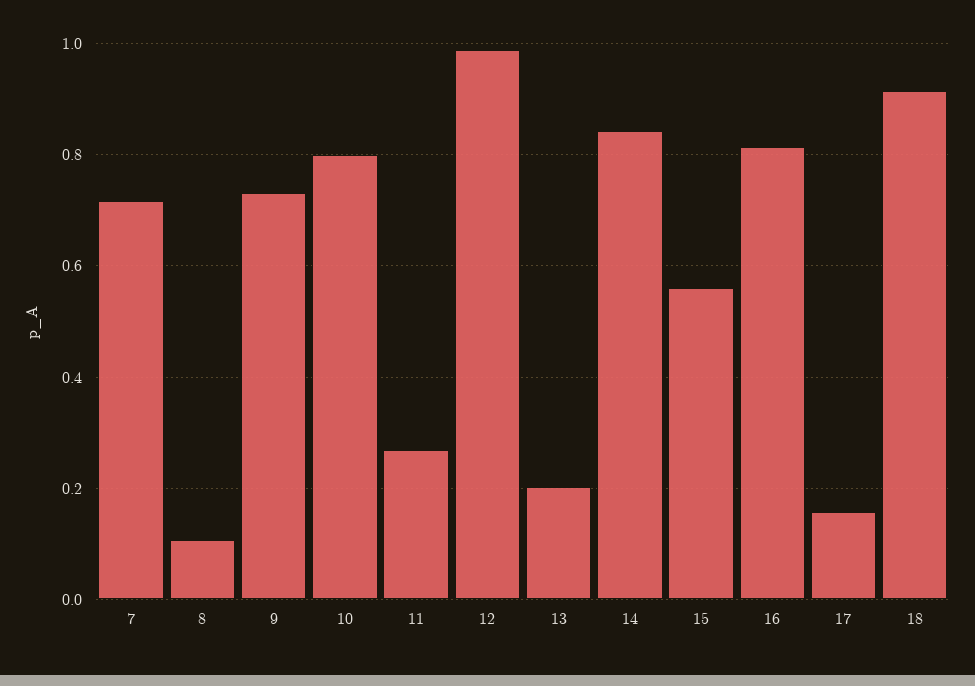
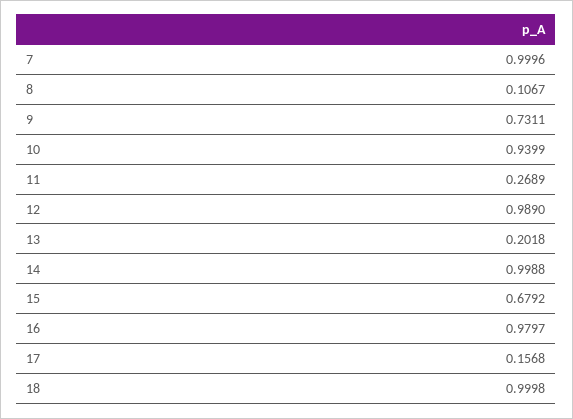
7: 0.72 -> 0.9996
10: 0.8 -> 0.9399
14: 0.84 -> 0.9988
15: 0.56 -> 0.6792
16: 0.82 -> 0.9797
18: 0.92 -> 0.9998

